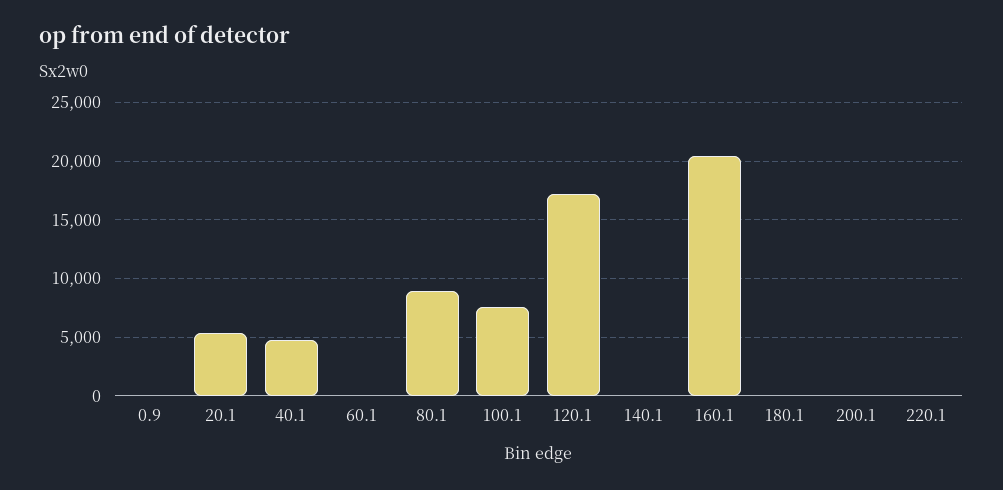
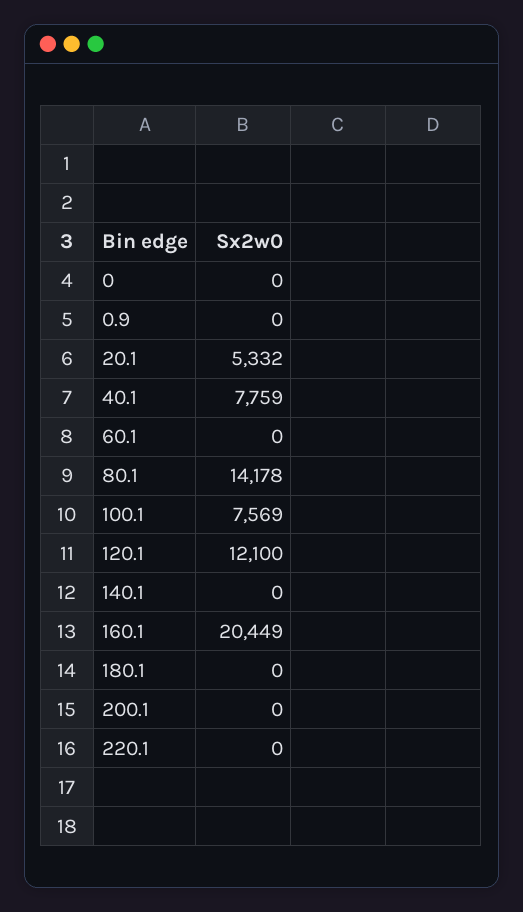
40.1: 5000 -> 7759
80.1: 9000 -> 14178
120.1: 17000 -> 12100
0: none -> 0

